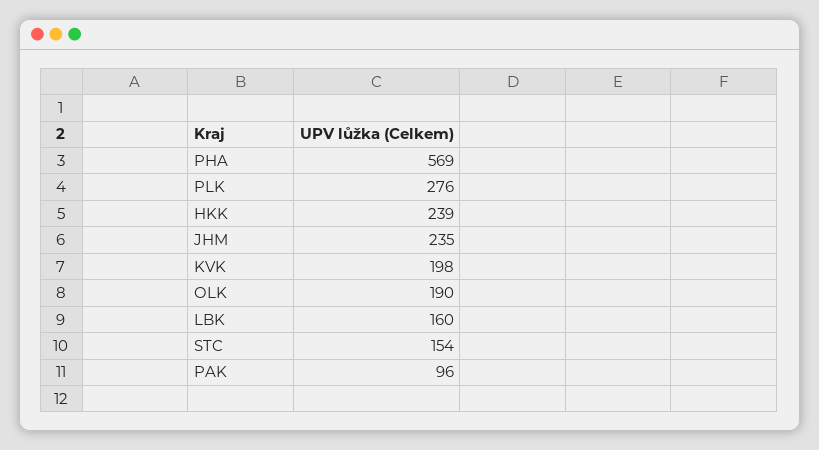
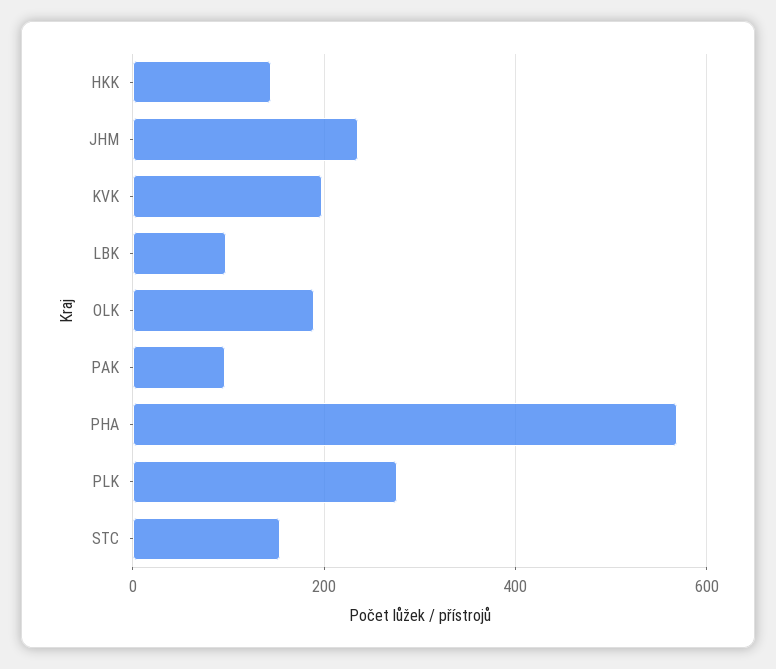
HKK: 239 -> 140
LBK: 160 -> 100

